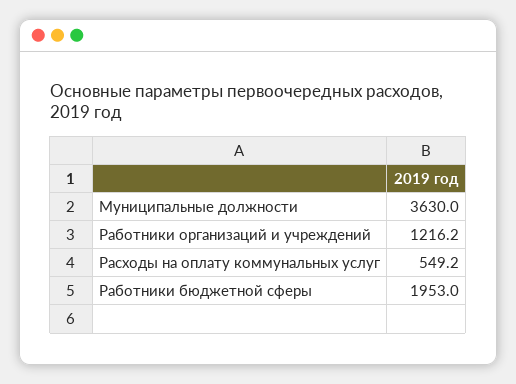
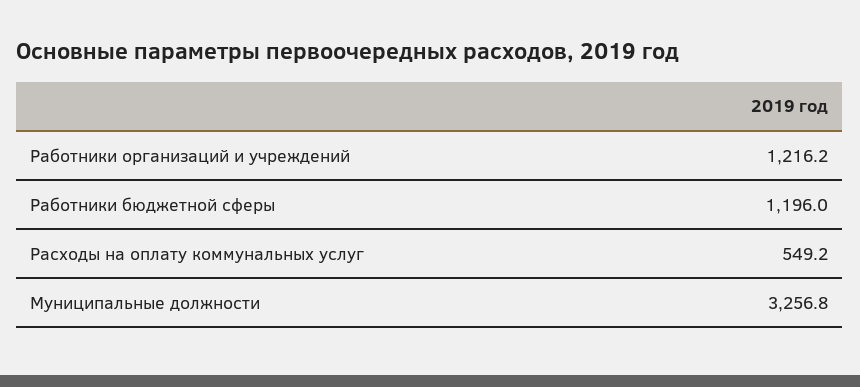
Муниципальные должности: 3630 -> 3256.8
Работники бюджетной сферы: 1953 -> 1196

